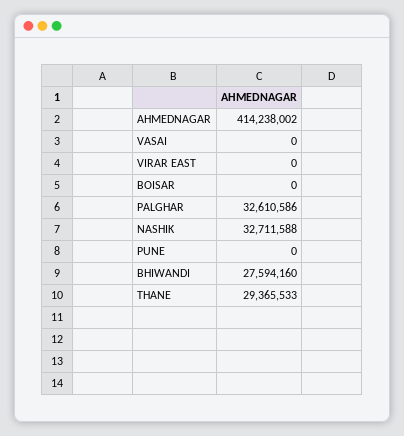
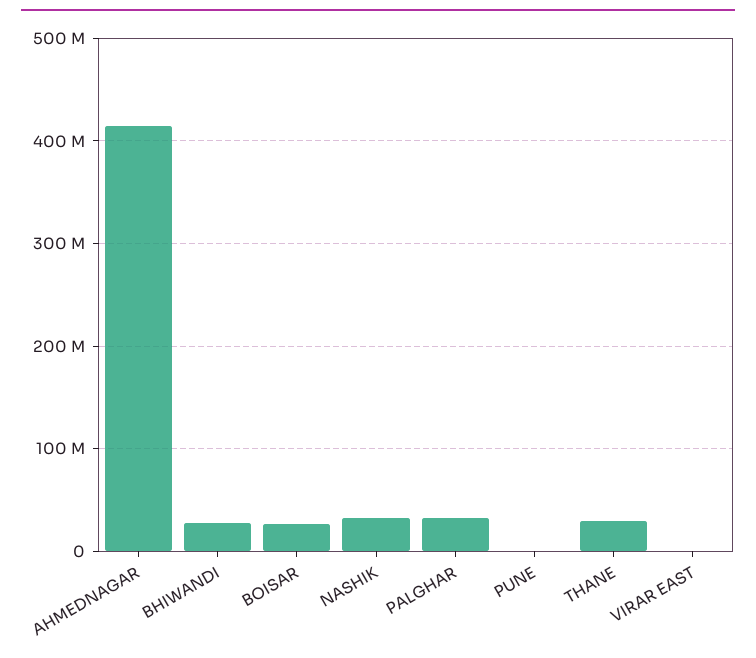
VASAI: 0 -> none
BOISAR: 0 -> 30000000

